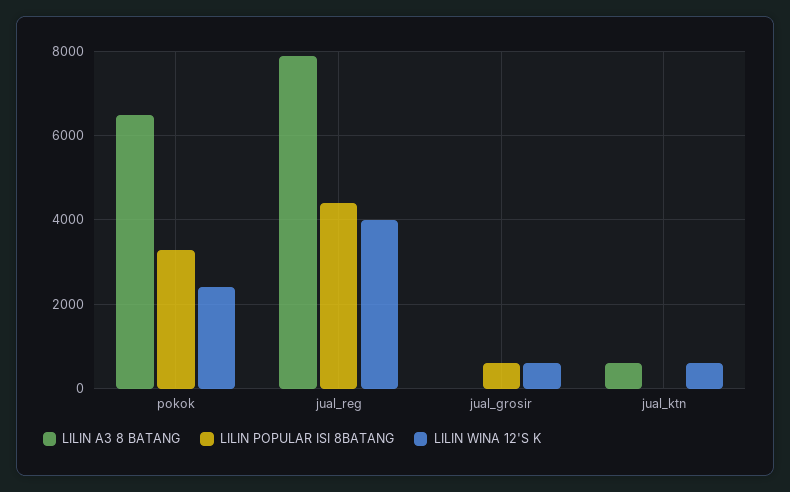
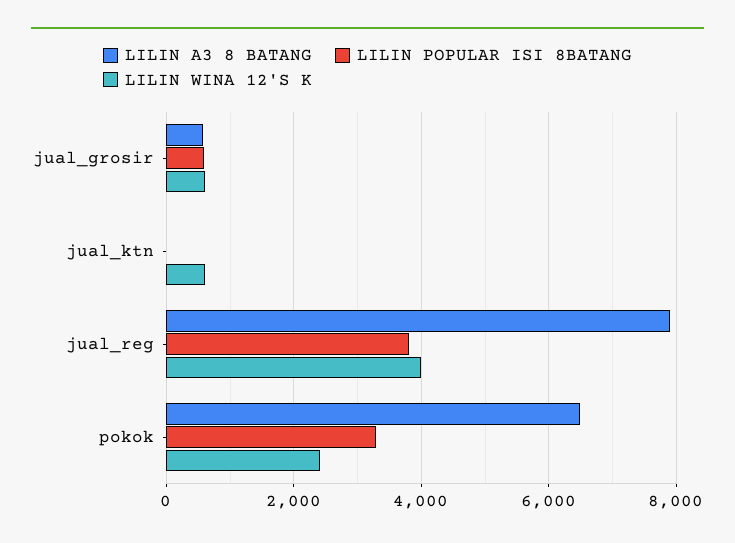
LILIN POPULAR ISI 8BATANG, jual_reg: 4400 -> 3800
LILIN A3 8 BATANG, jual_grosir: 0 -> 600
LILIN A3 8 BATANG, jual_ktn: 600 -> 0

